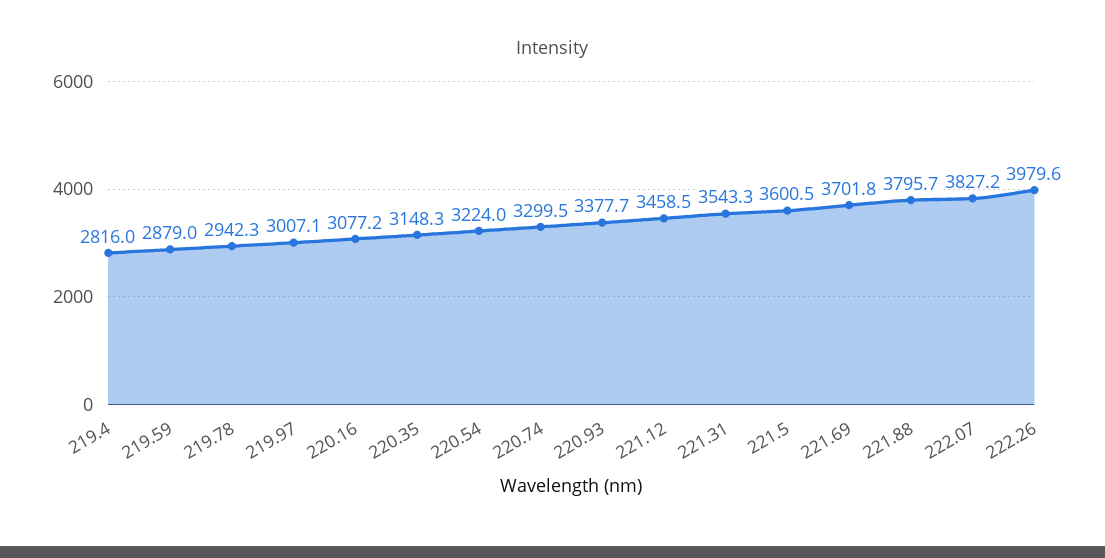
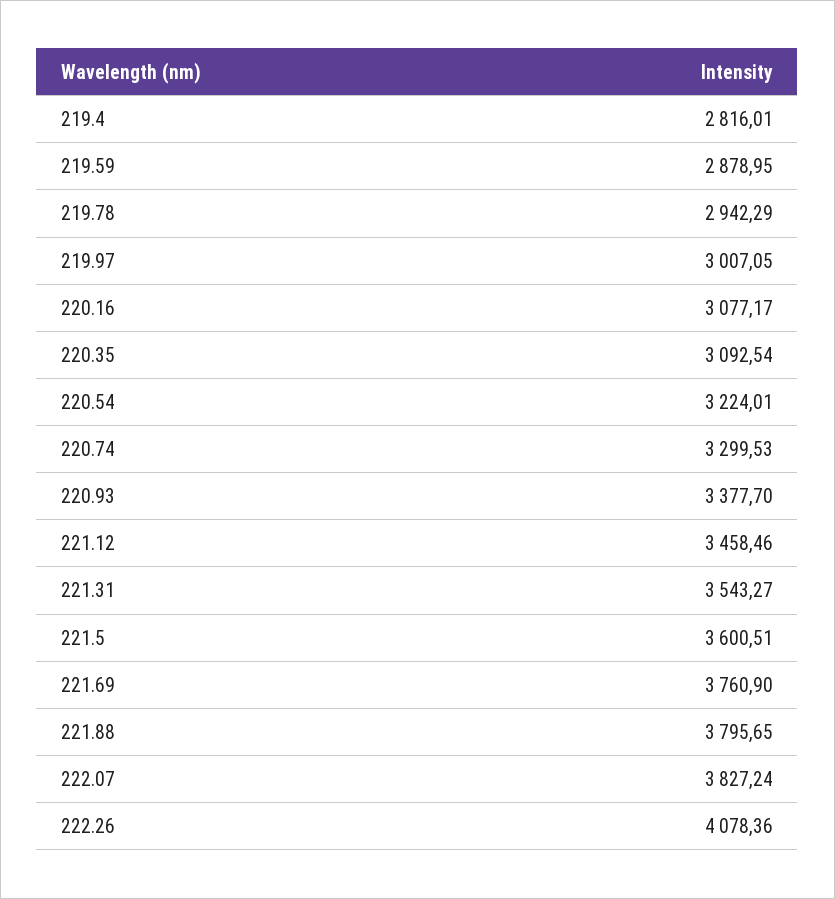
220.35: 3148.3 -> 3092.54
221.69: 3701.8 -> 3760.9
222.26: 3979.6 -> 4078.36

